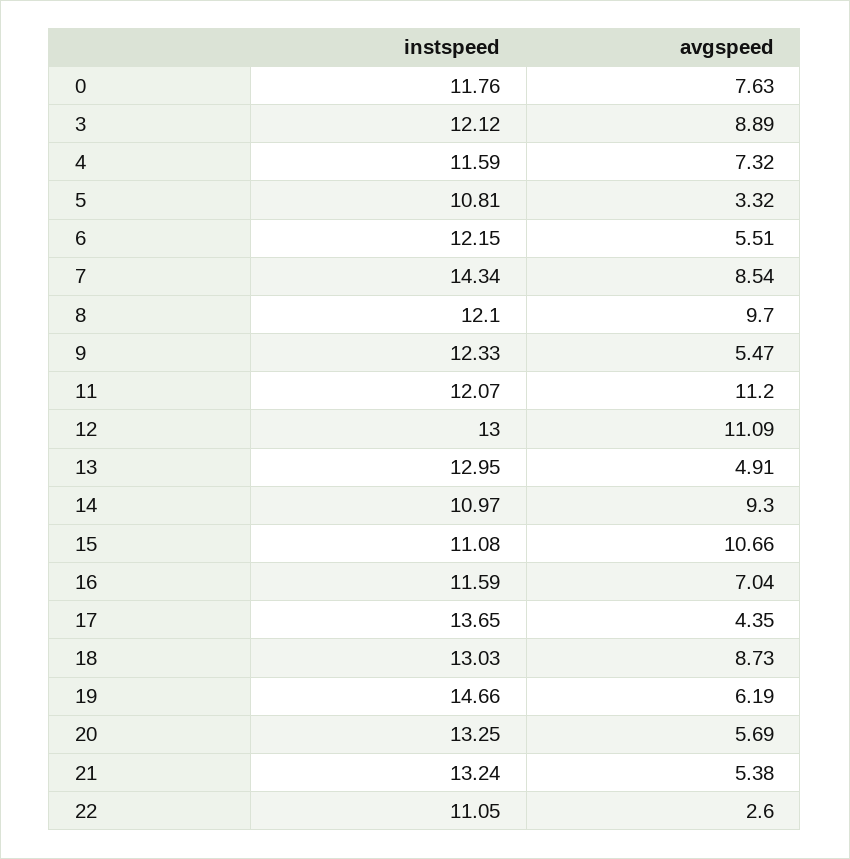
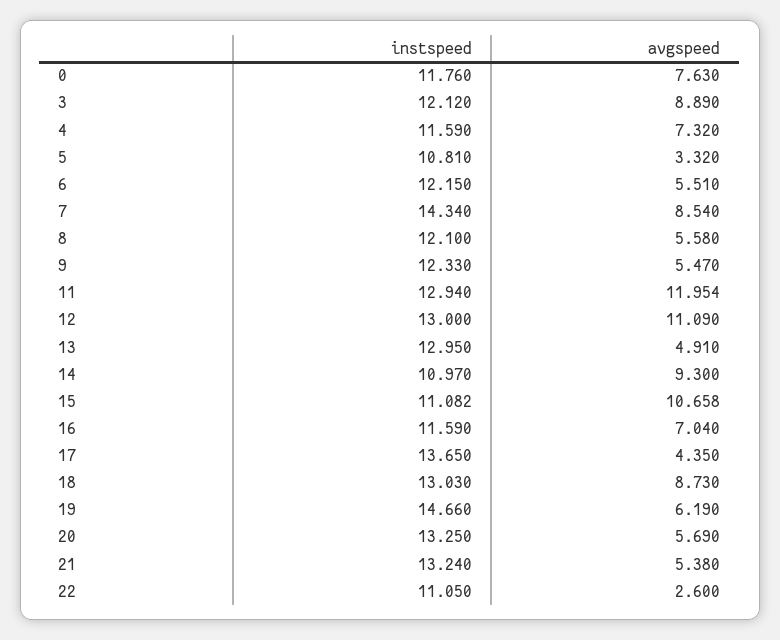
avgspeed, 8: 9.7 -> 5.58
instspeed, 11: 12.07 -> 12.94
avgspeed, 11: 11.2 -> 11.954

